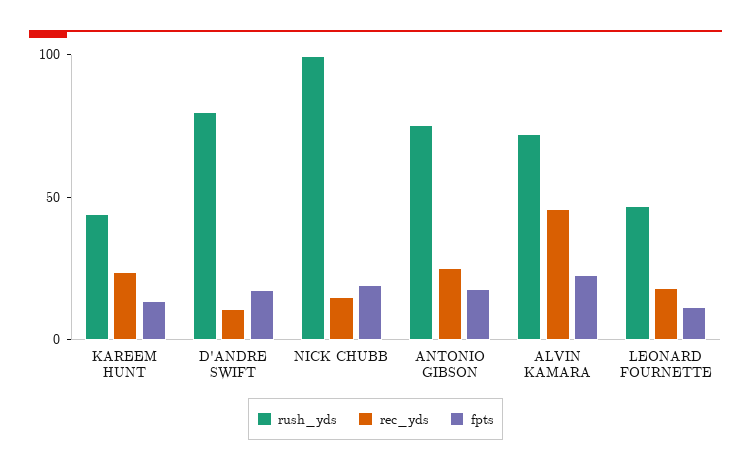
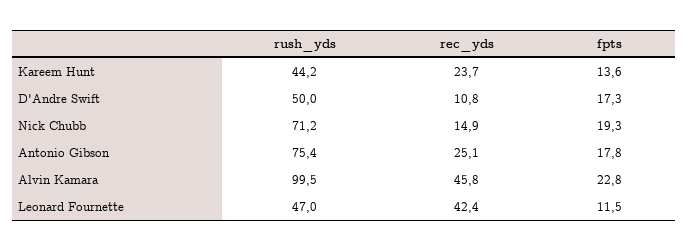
rush_yds, D'ANDRE SWIFT: 80 -> 50
rush_yds, NICK CHUBB: 100 -> 71.2
rush_yds, ALVIN KAMARA: 70 -> 99.5
rec_yds, LEONARD FOURNETTE: 20 -> 42.4

